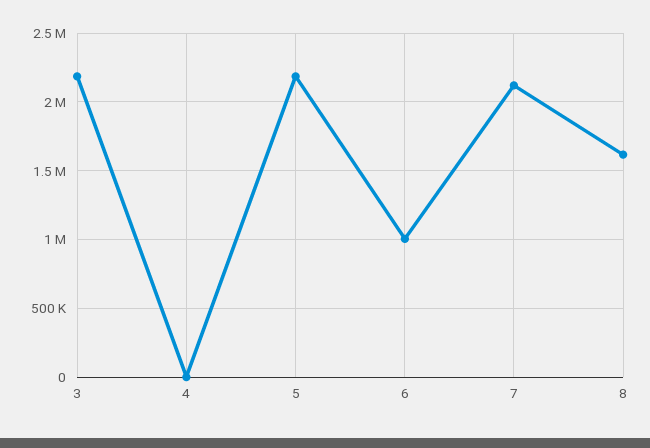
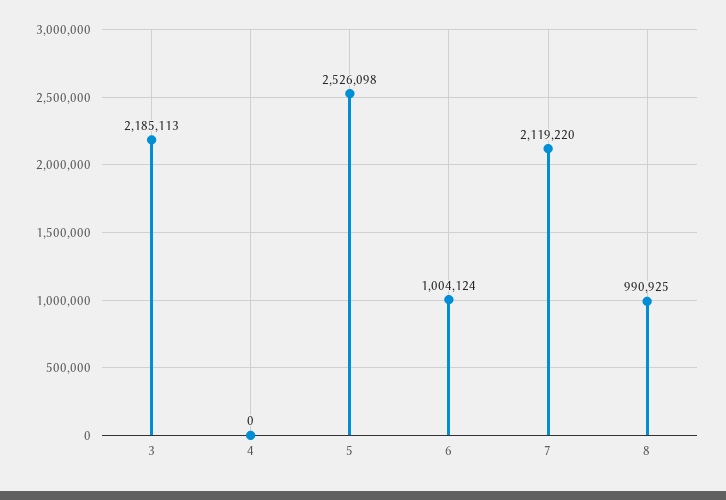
5: 2200000 -> 2526098
8: 1600000 -> 990925

